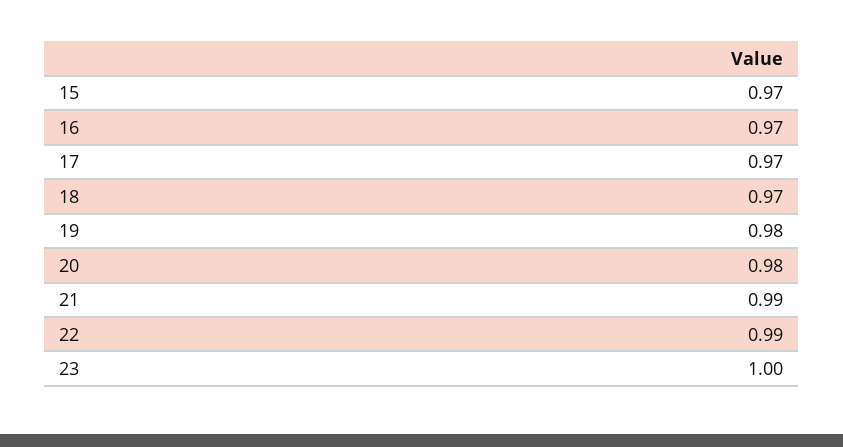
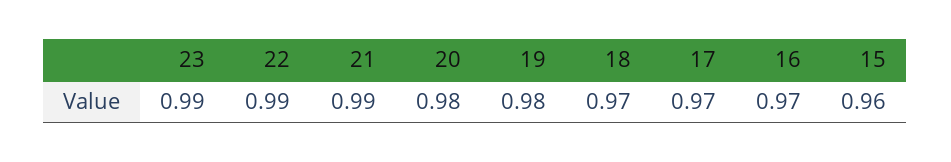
15: 0.97 -> 0.96
23: 1 -> 0.99

